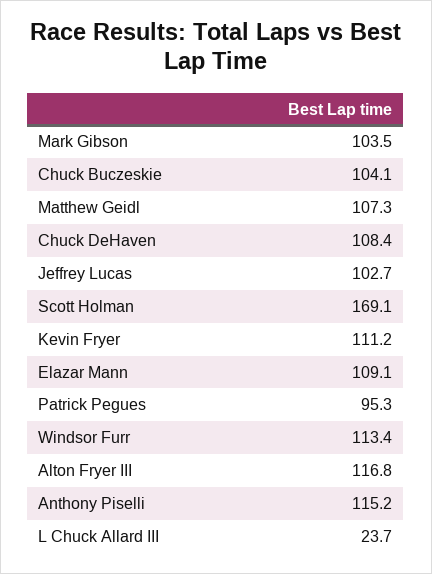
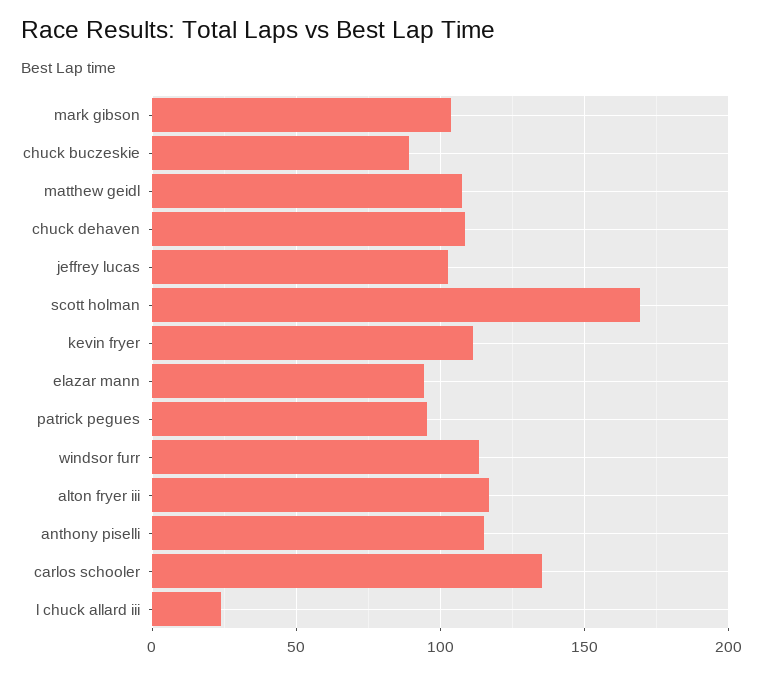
Chuck Buczeskie: 104.1 -> 90
Elazar Mann: 109.1 -> 95
carlos schooler: none -> 135

